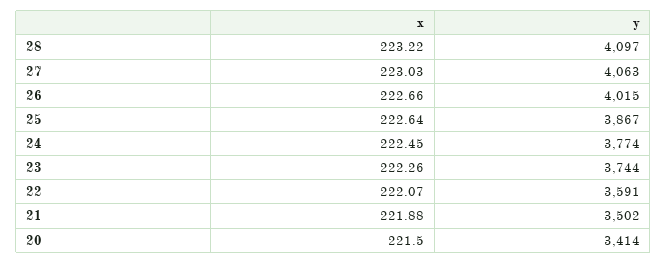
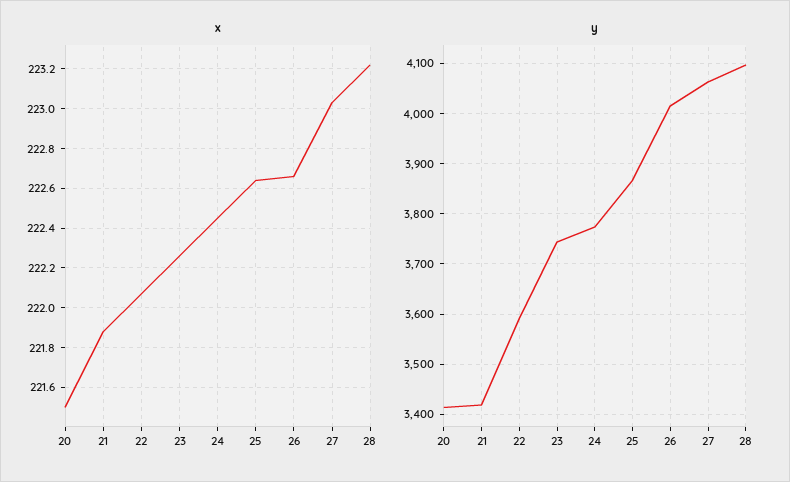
y, 21: 3502 -> 3420

